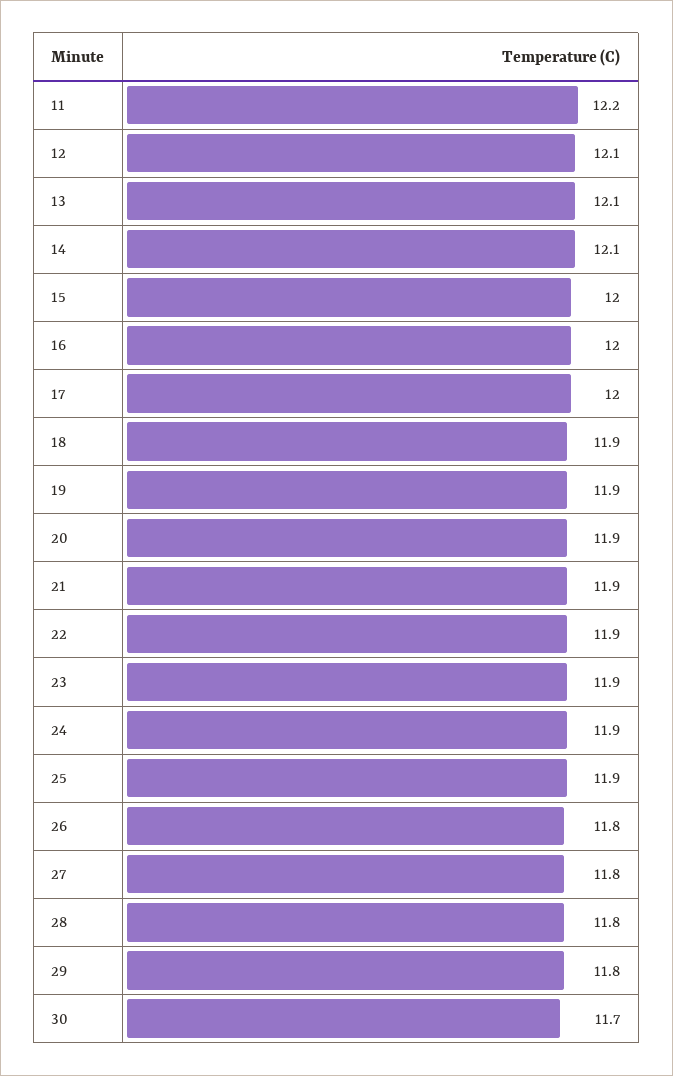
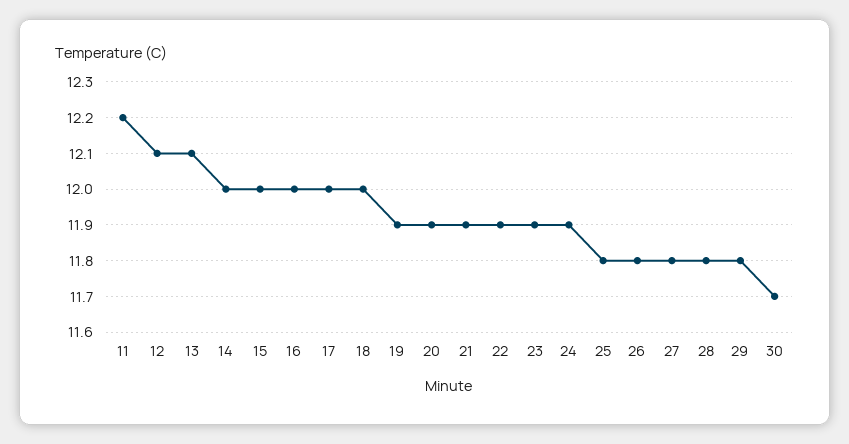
14: 12.1 -> 12
18: 11.9 -> 12
25: 11.9 -> 11.8

